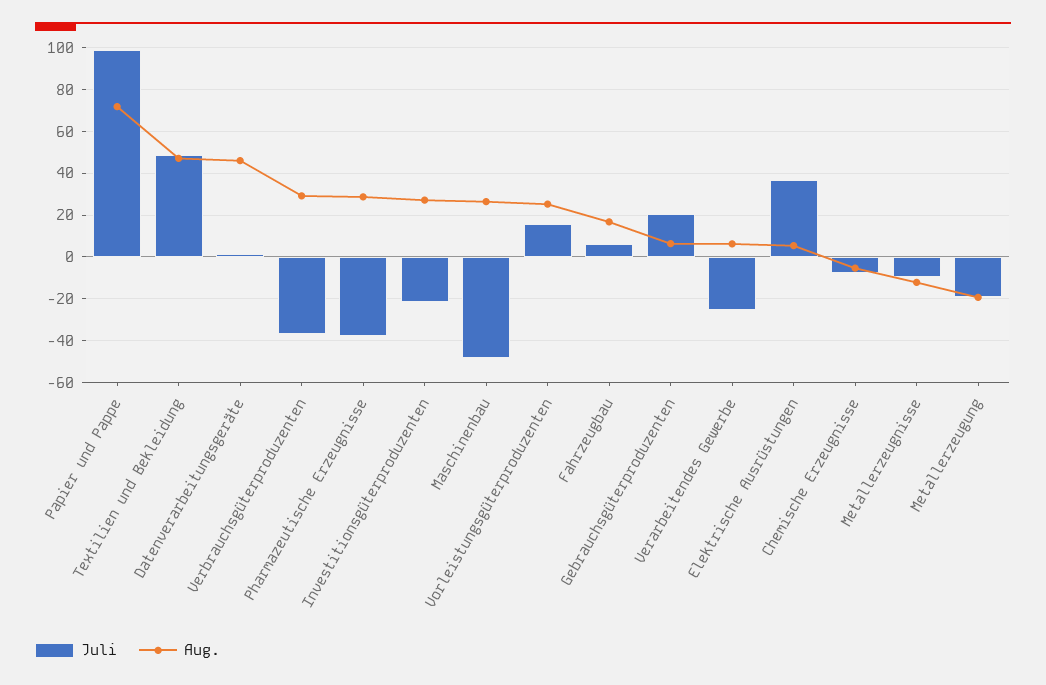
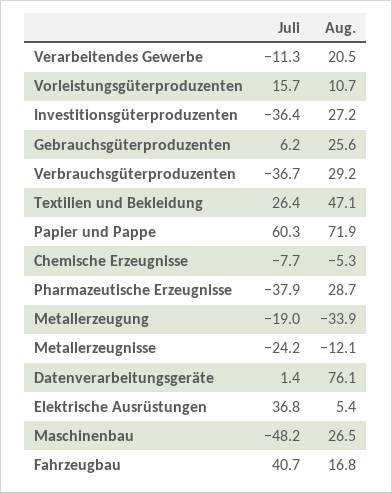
Juli, Papier und Pappe: 100 -> 60.3
Juli, Textilien und Bekleidung: 50 -> 26.4
Aug., Datenverarbeitungsgeräte: 45 -> 76.1
Juli, Investitionsgüterproduzenten: -20 -> -36.4
Aug., Vorleistungsgüterproduzenten: 25 -> 10.7
Juli, Fahrzeugbau: 5 -> 40.7
Juli, Gebrauchsgüterproduzenten: 20 -> 6.2
Aug., Gebrauchsgüterproduzenten: 5 -> 25.6
Juli, Verarbeitendes Gewerbe: -25 -> -11.3
Aug., Verarbeitendes Gewerbe: 5 -> 20.5
Juli, Metallerzeugnisse: -10 -> -24.2
Aug., Metallerzeugung: -20 -> -33.9

